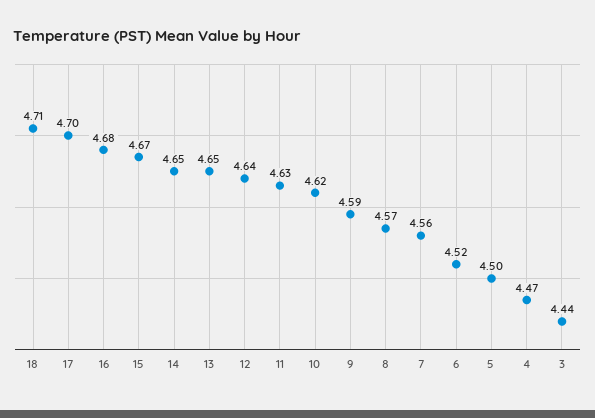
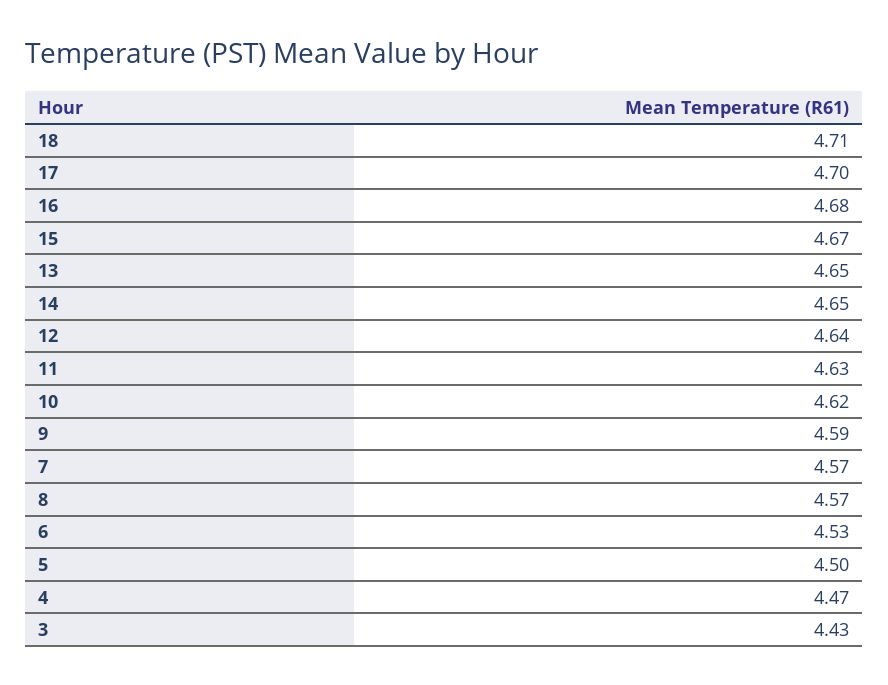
7: 4.56 -> 4.57
6: 4.52 -> 4.53
3: 4.44 -> 4.43

